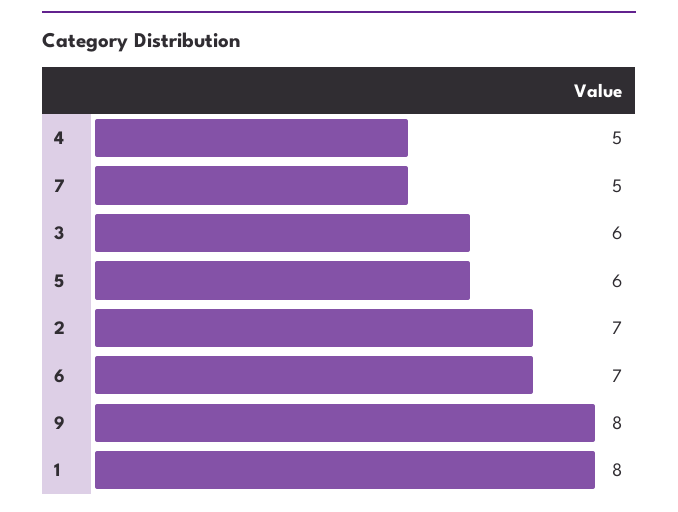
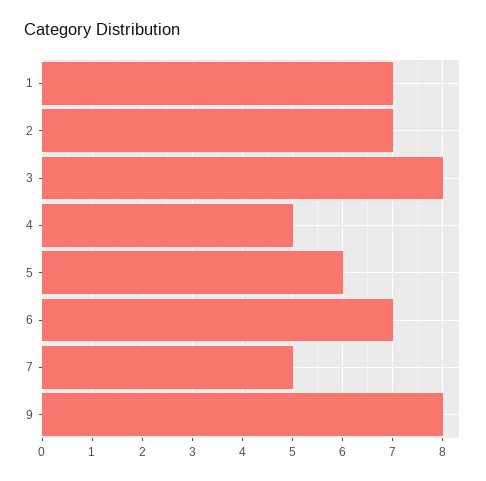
3: 6 -> 8
1: 8 -> 7

